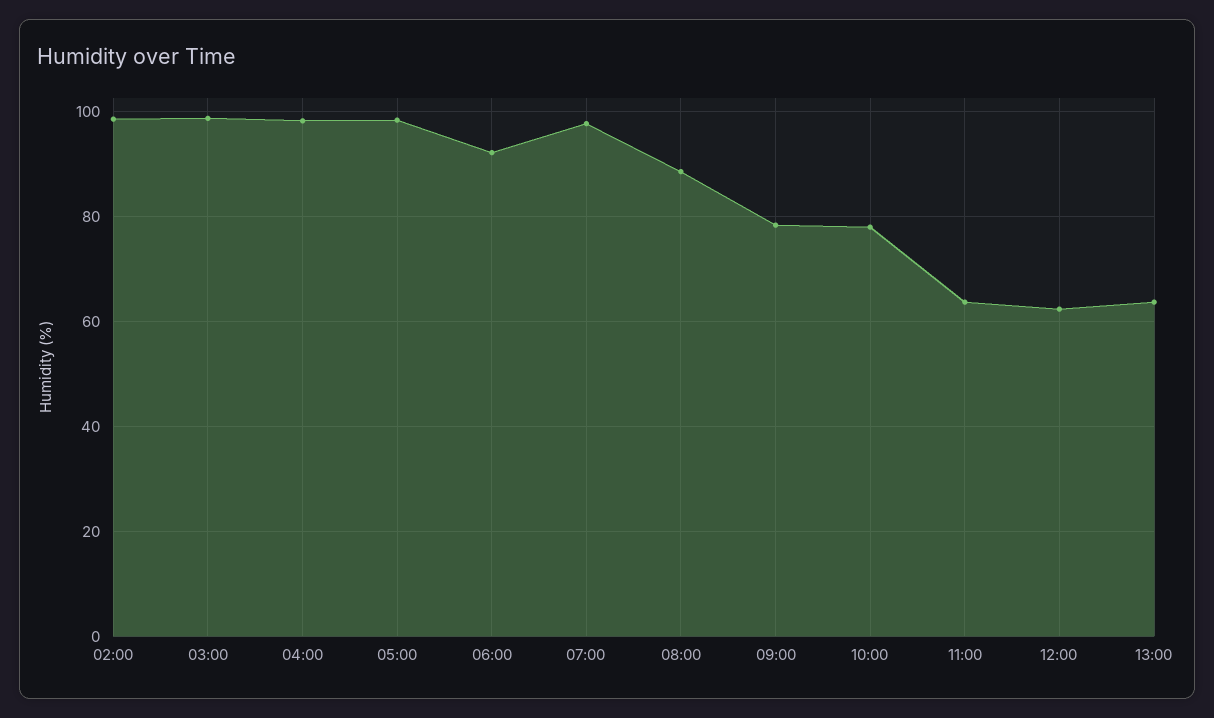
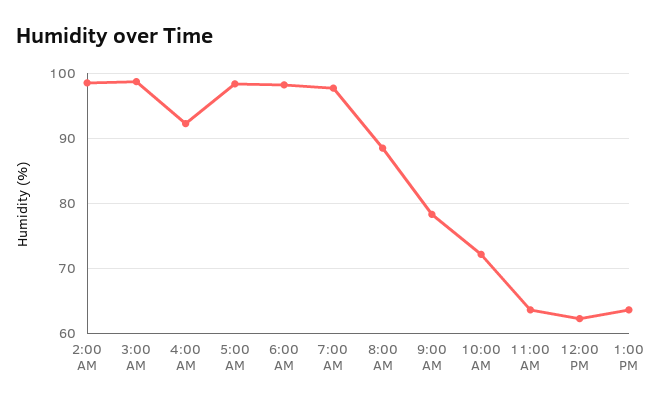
04:00: 98 -> 92
06:00: 92 -> 98
10:00: 78 -> 72

